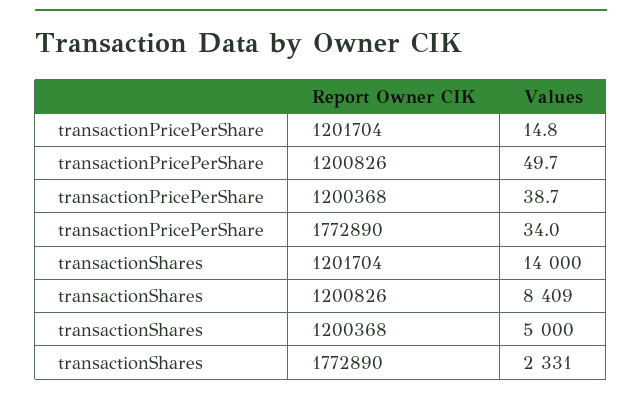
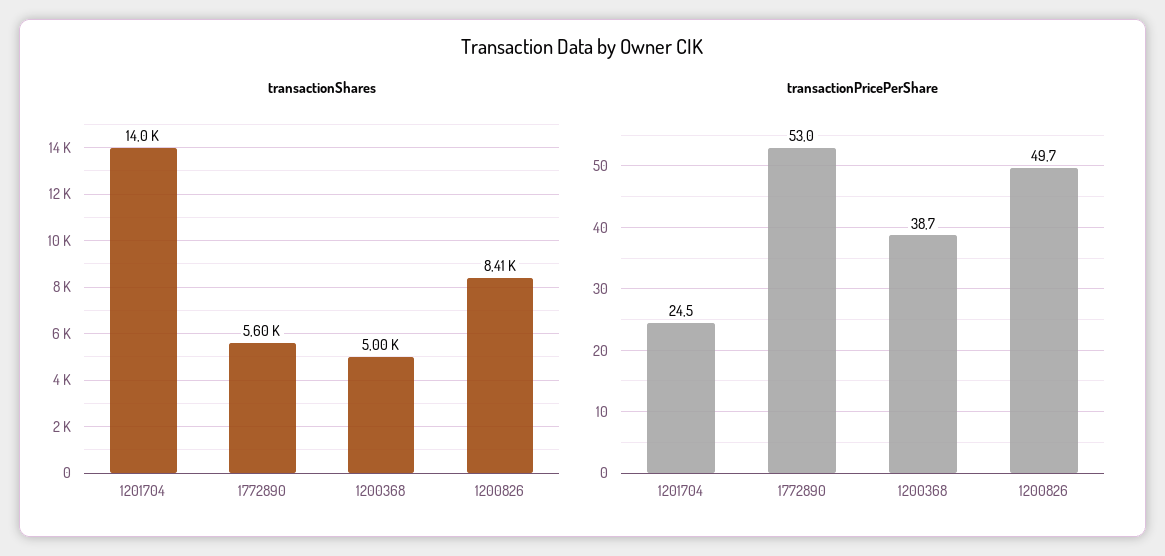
transactionPricePerShare, 1201704: 14.8 -> 24.5
transactionPricePerShare, 1772890: 34 -> 53
transactionShares, 1772890: 2331 -> 5600

